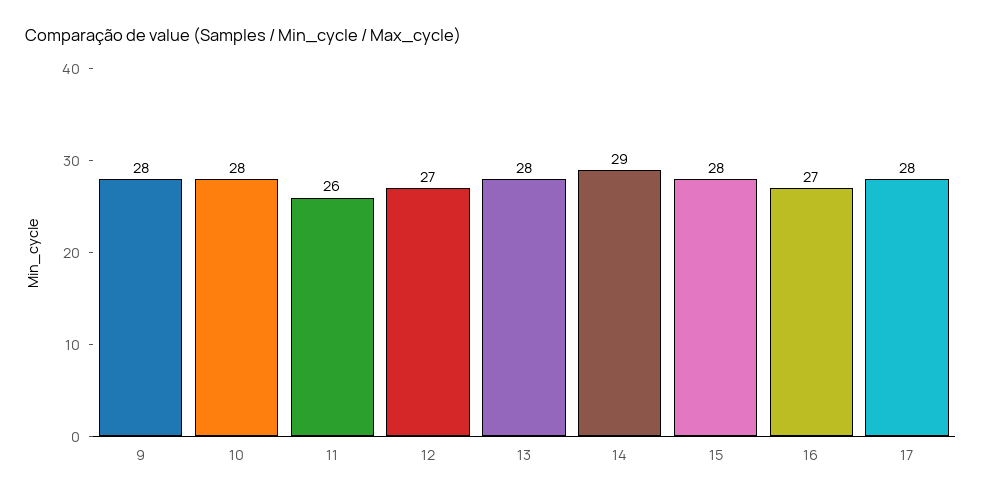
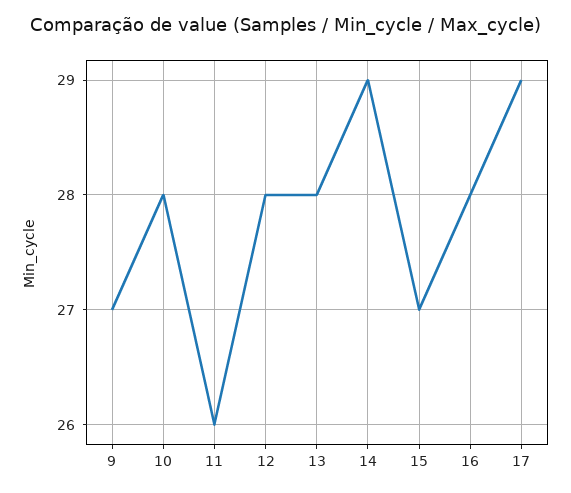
9: 28 -> 27
12: 27 -> 28
15: 28 -> 27
16: 27 -> 28
17: 28 -> 29

